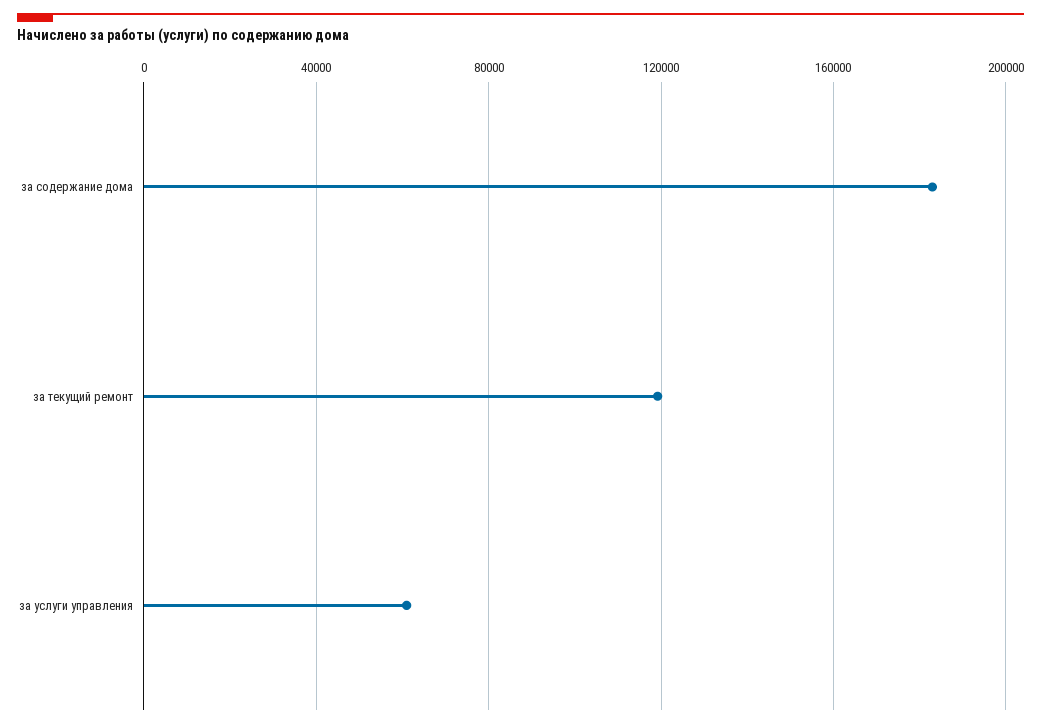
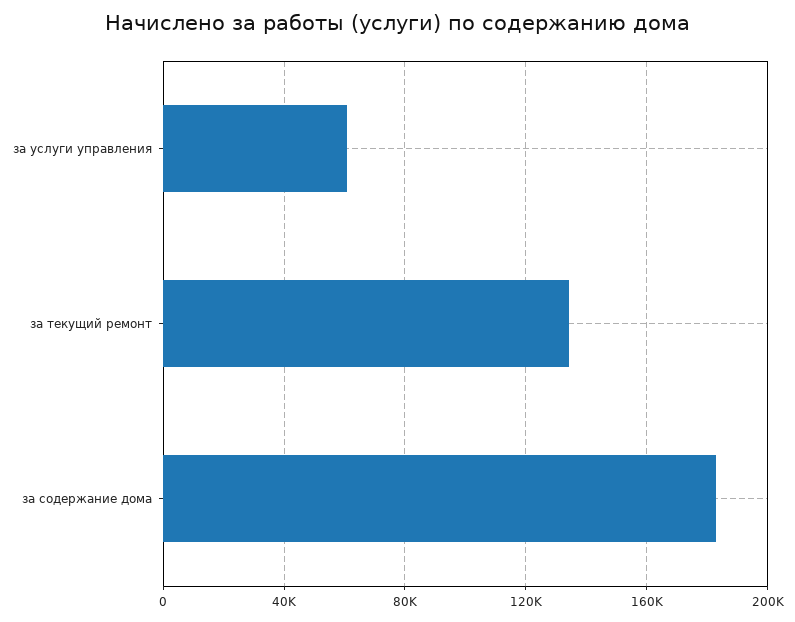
за текущий ремонт: 120000 -> 135000

